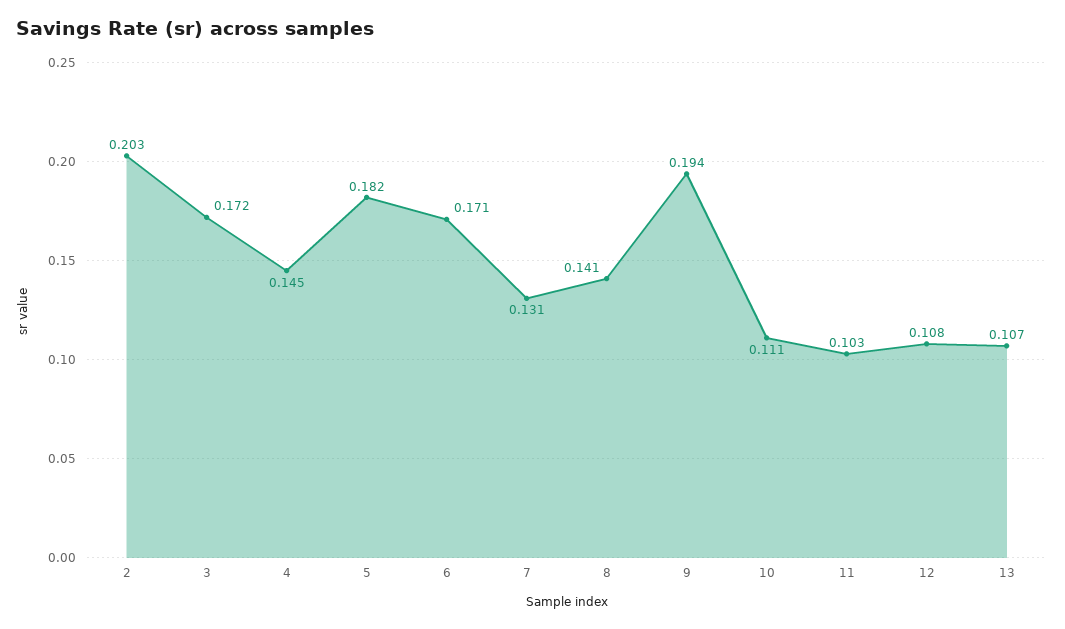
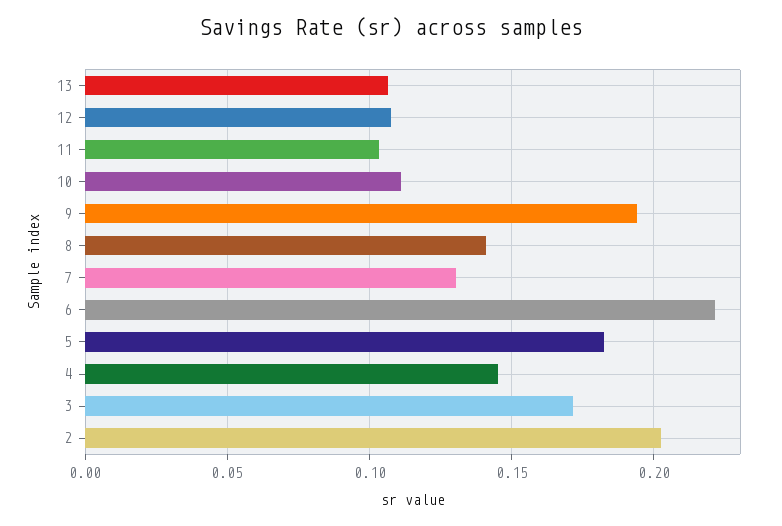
6: 0.171 -> 0.22

